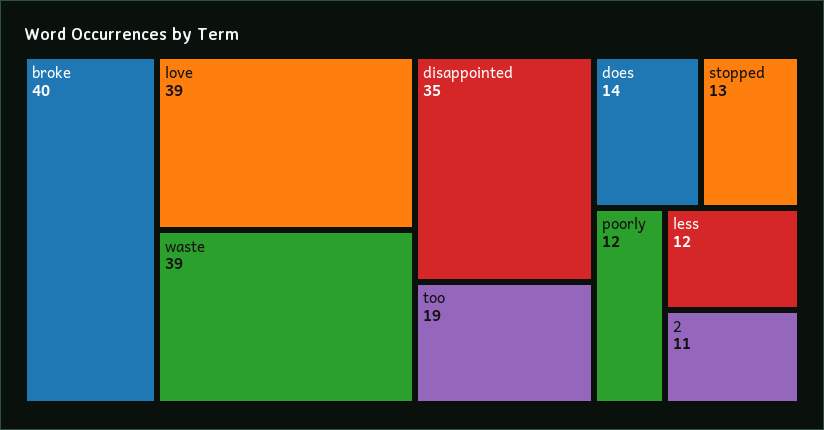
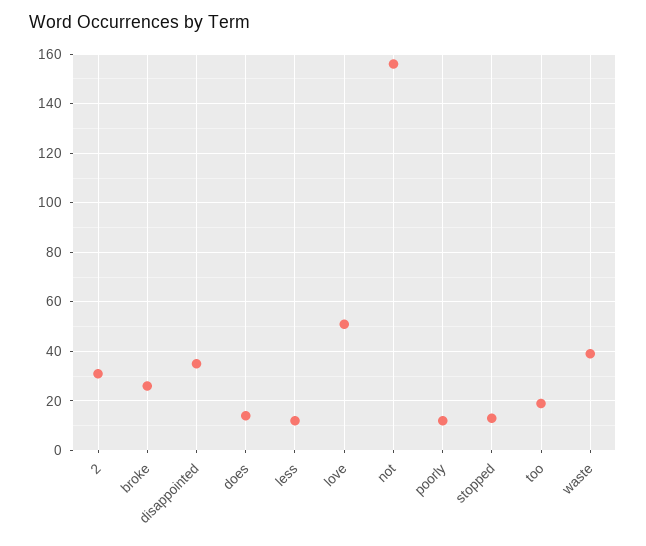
broke: 40 -> 25
love: 39 -> 50
2: 11 -> 30
not: none -> 155

